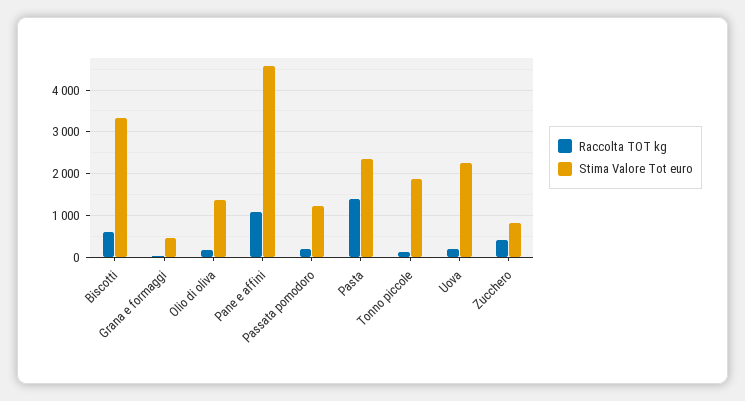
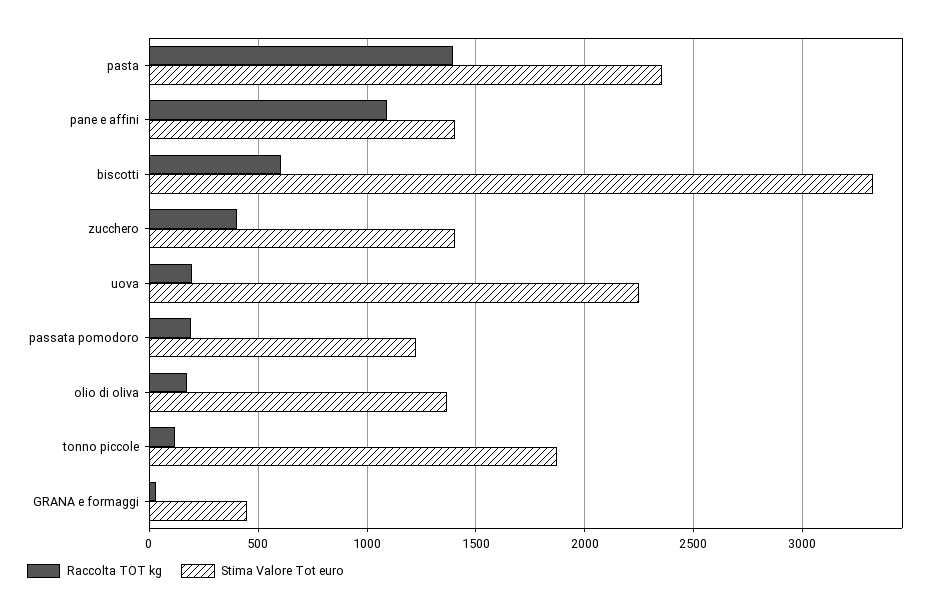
Stima Valore Tot euro, Pane e affini: 4600 -> 1400
Stima Valore Tot euro, Zucchero: 800 -> 1400

